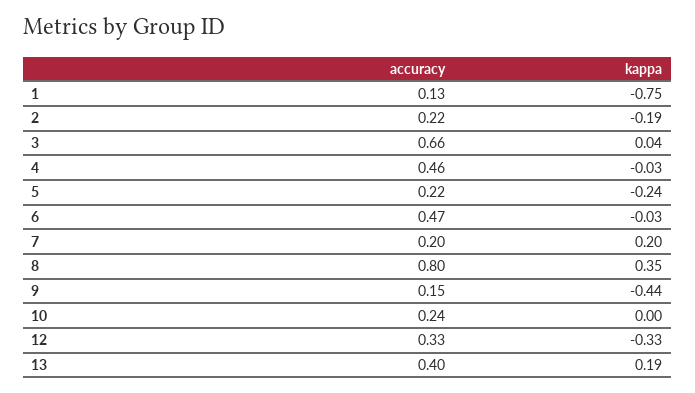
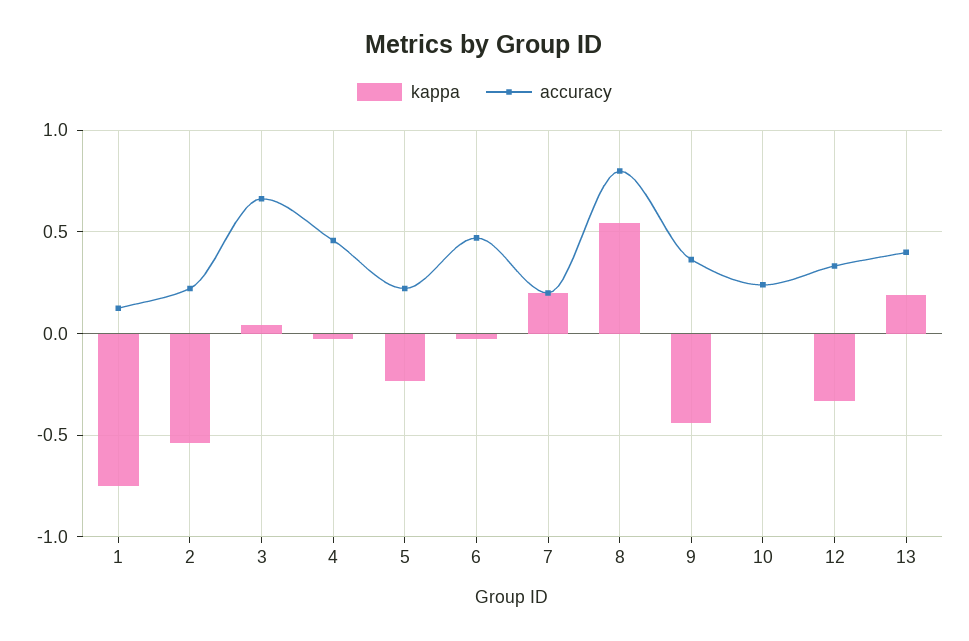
kappa, 2: -0.19 -> -0.55
kappa, 8: 0.35 -> 0.55
accuracy, 9: 0.15 -> 0.35

